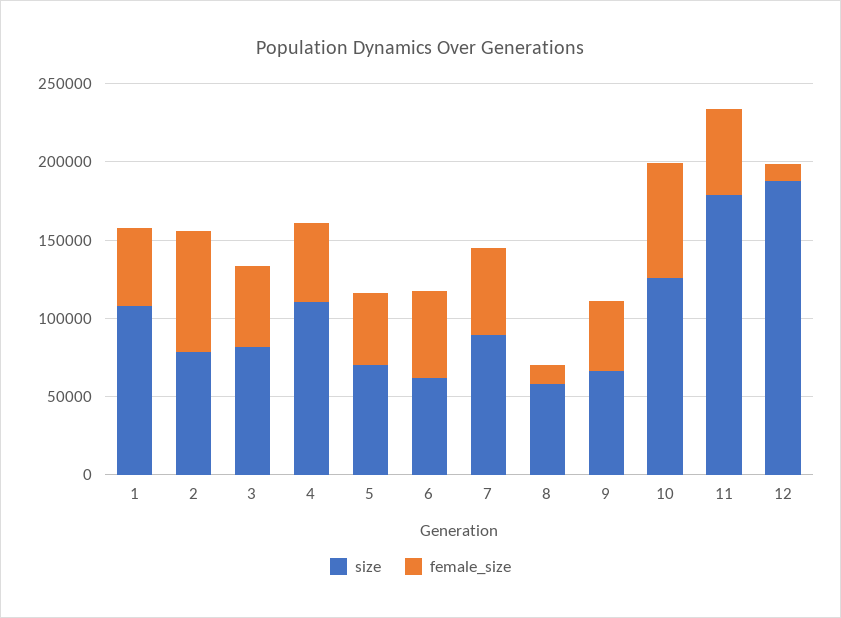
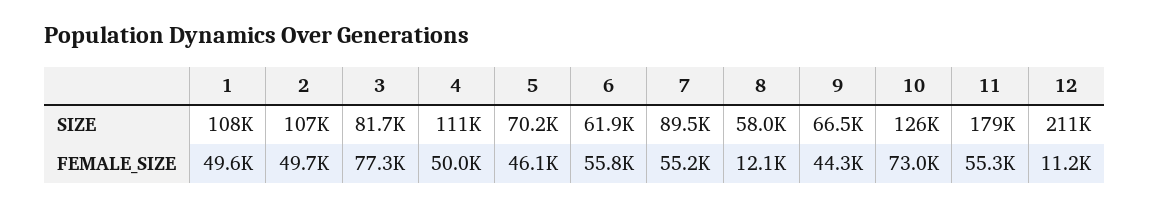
size, 2: 80000 -> 107000
female_size, 2: 80000 -> 49700
female_size, 3: 50000 -> 77300
size, 12: 190000 -> 211000

